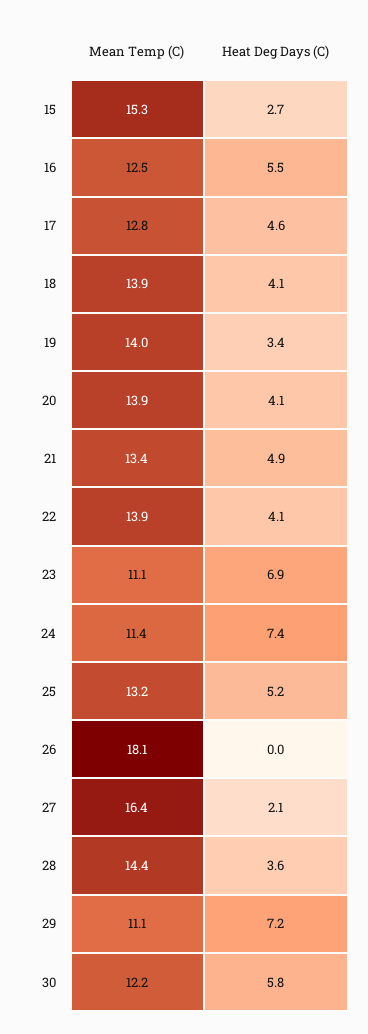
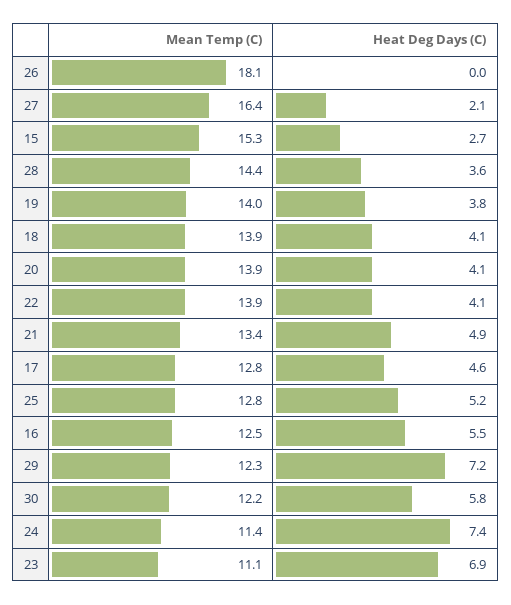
Heat Deg Days (C), 19: 3.4 -> 3.8
Mean Temp (C), 25: 13.2 -> 12.8
Mean Temp (C), 29: 11.1 -> 12.3

